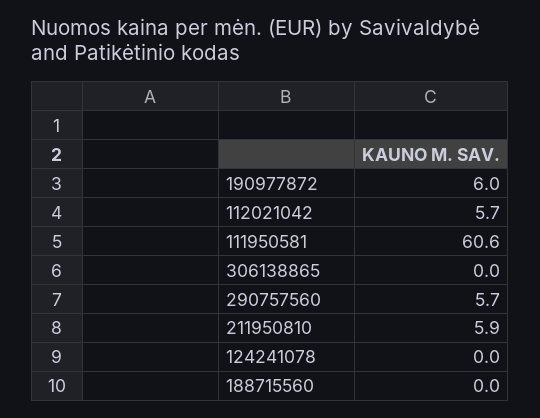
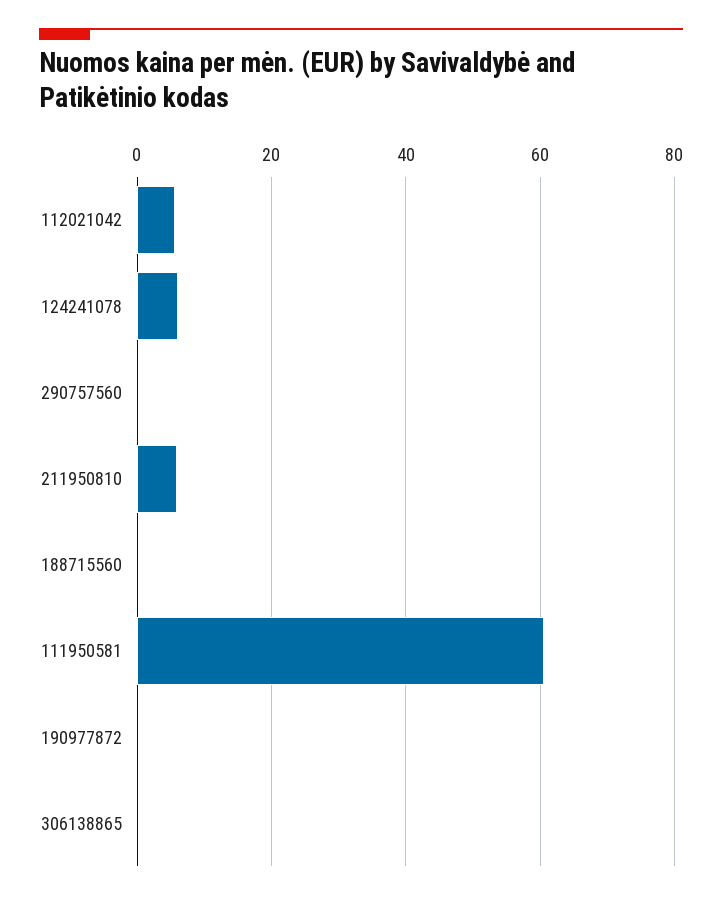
190977872: 6 -> 0
290757560: 5.7 -> 0
124241078: 0 -> 6

